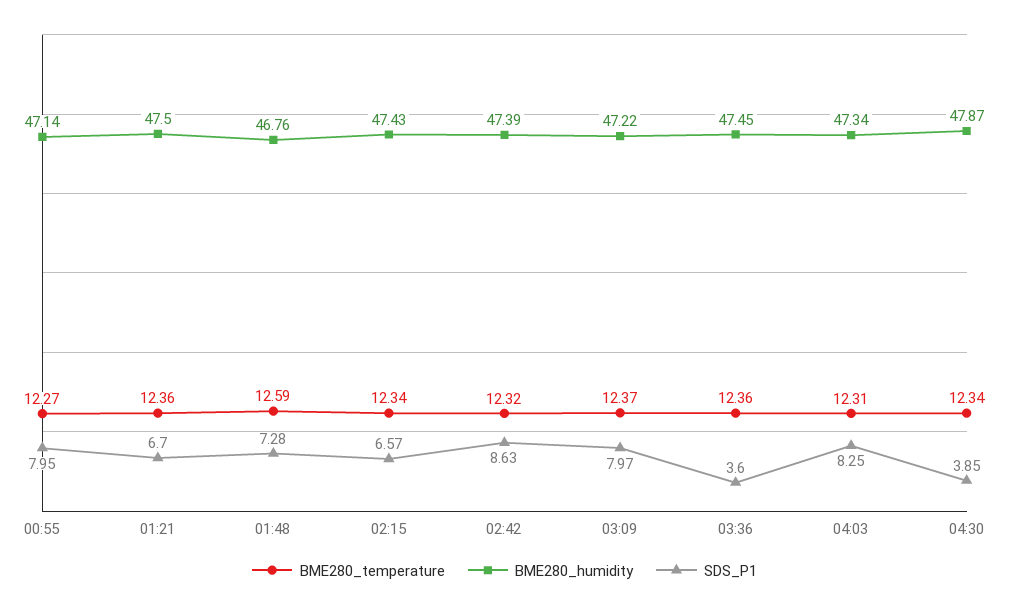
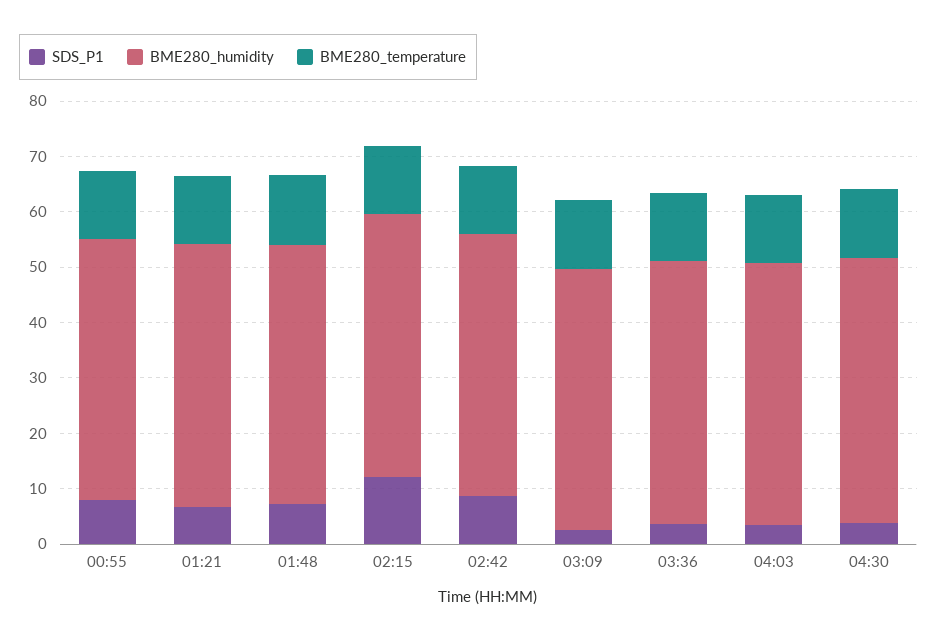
SDS_P1, 02:15: 6.57 -> 12
SDS_P1, 03:09: 7.97 -> 2
SDS_P1, 04:03: 8.25 -> 4

